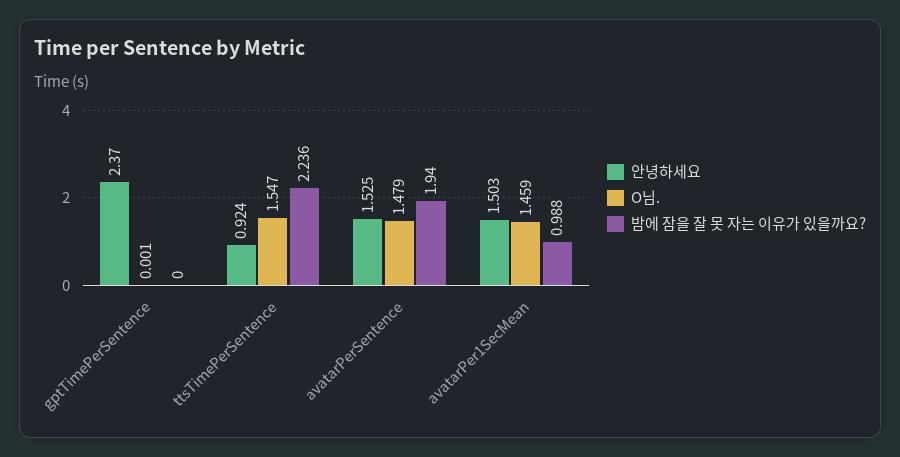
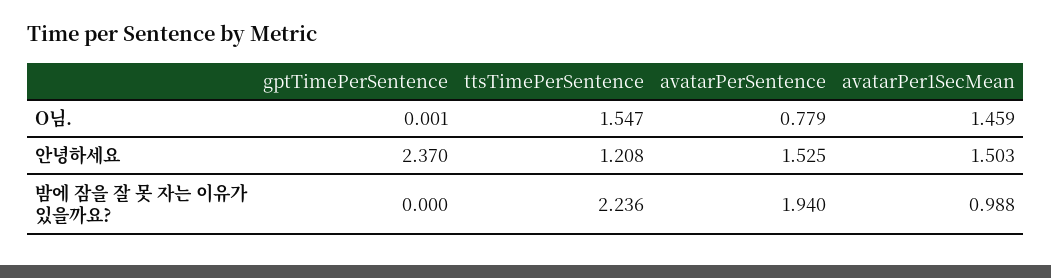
안녕하세요, ttsTimePerSentence: 0.924 -> 1.208
O님., avatarPerSentence: 1.479 -> 0.779

